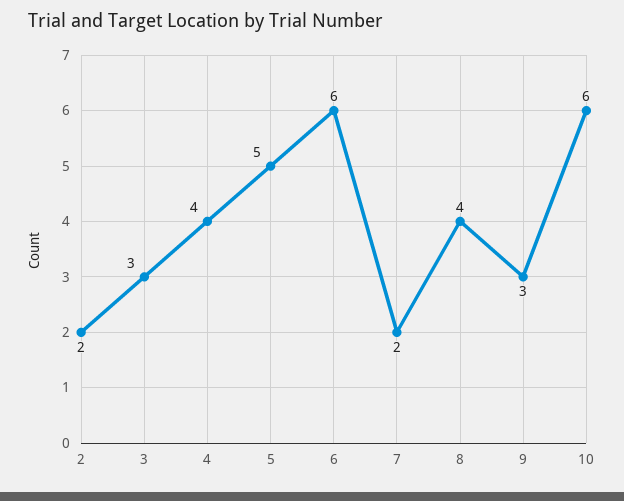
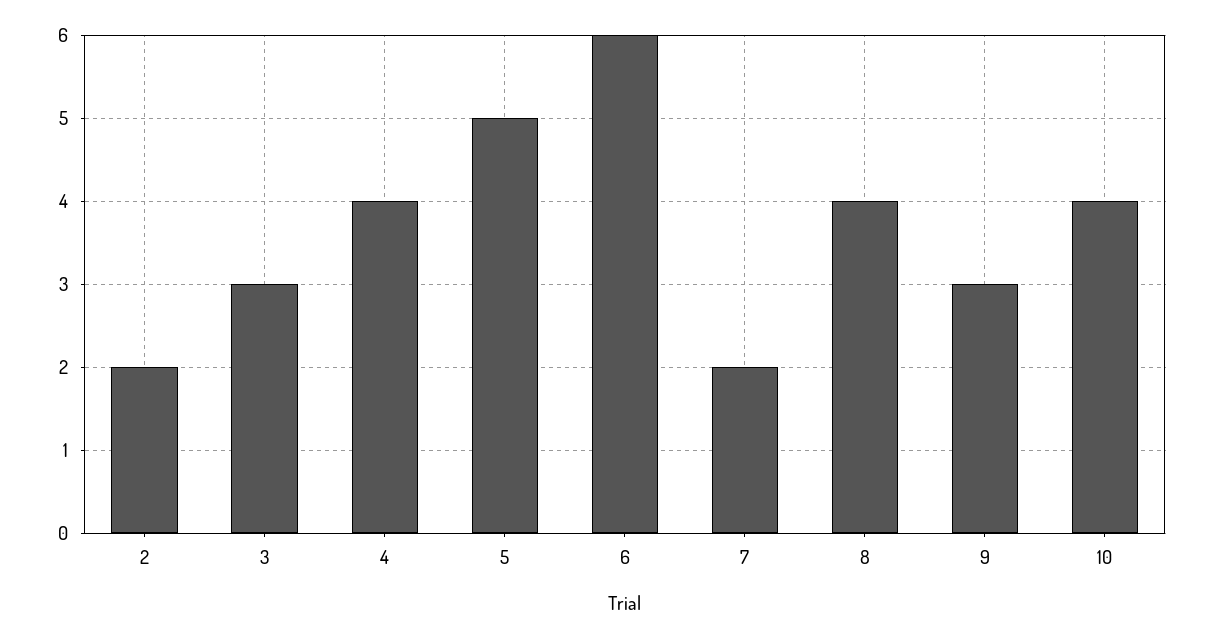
10: 6 -> 4

